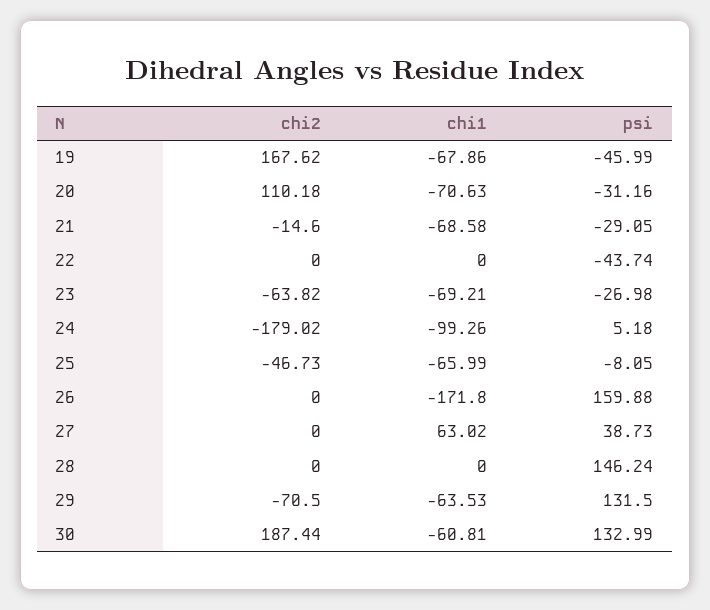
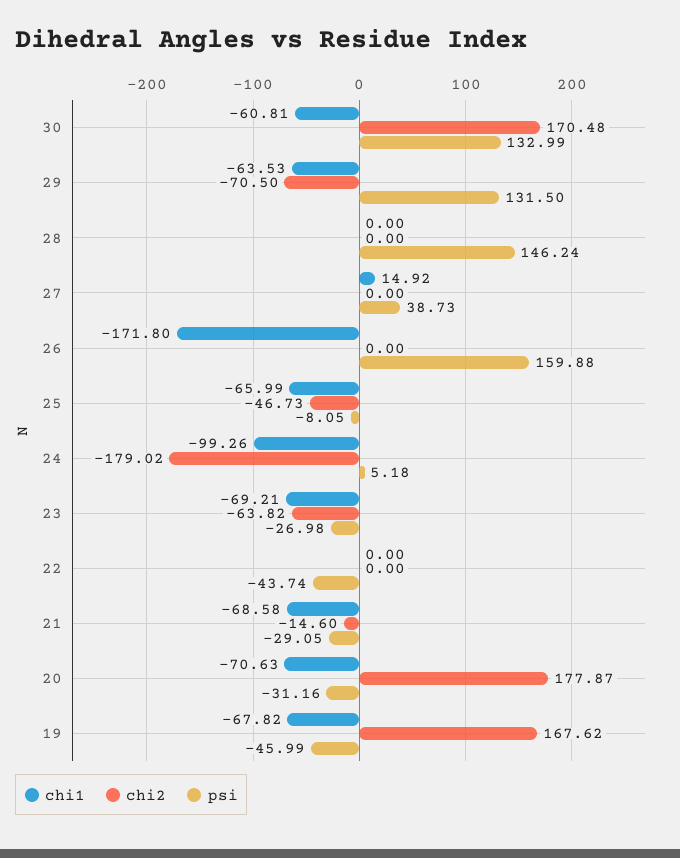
chi1, 19: -67.86 -> -67.82
chi2, 20: 110.18 -> 177.87
chi1, 27: 63.02 -> 14.92
chi2, 30: 187.44 -> 170.48

